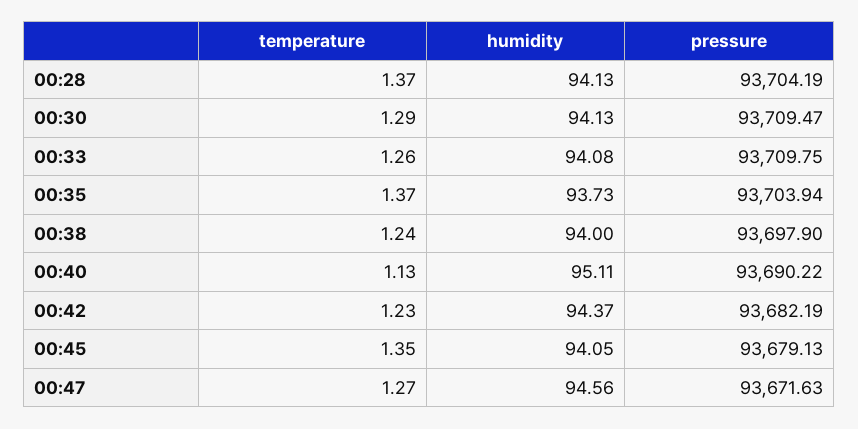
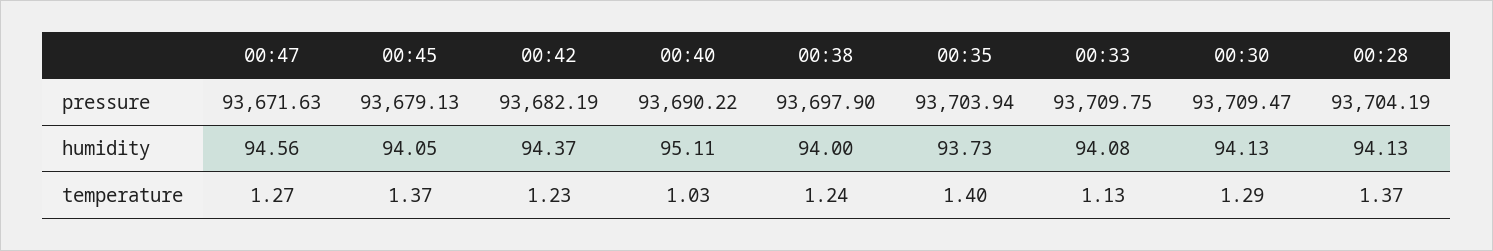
temperature, 00:33: 1.26 -> 1.13
temperature, 00:35: 1.37 -> 1.4
temperature, 00:40: 1.13 -> 1.03
temperature, 00:45: 1.35 -> 1.37

